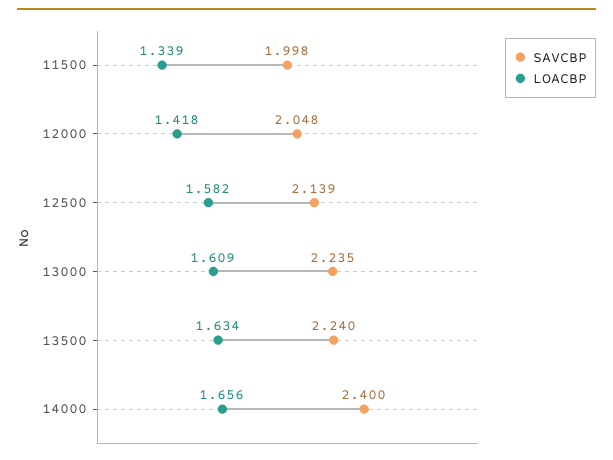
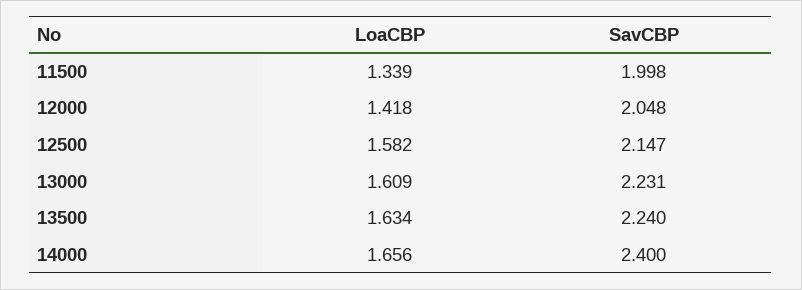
SAVCBP, 12500: 2.139 -> 2.147
SAVCBP, 13000: 2.235 -> 2.231

